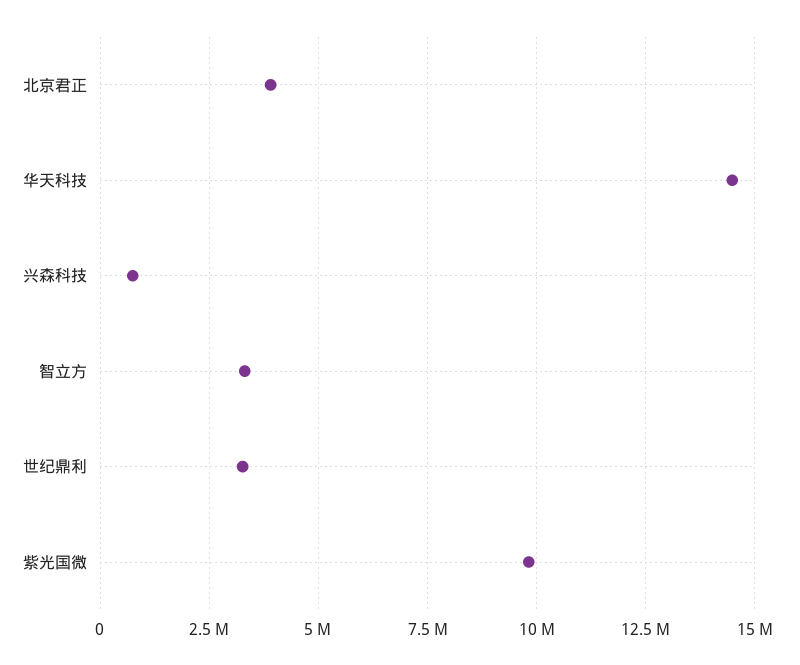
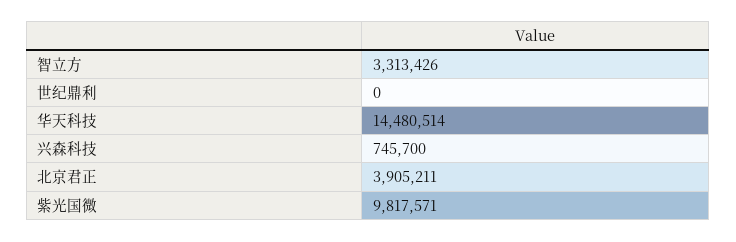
世纪鼎利: 3250000 -> 0

